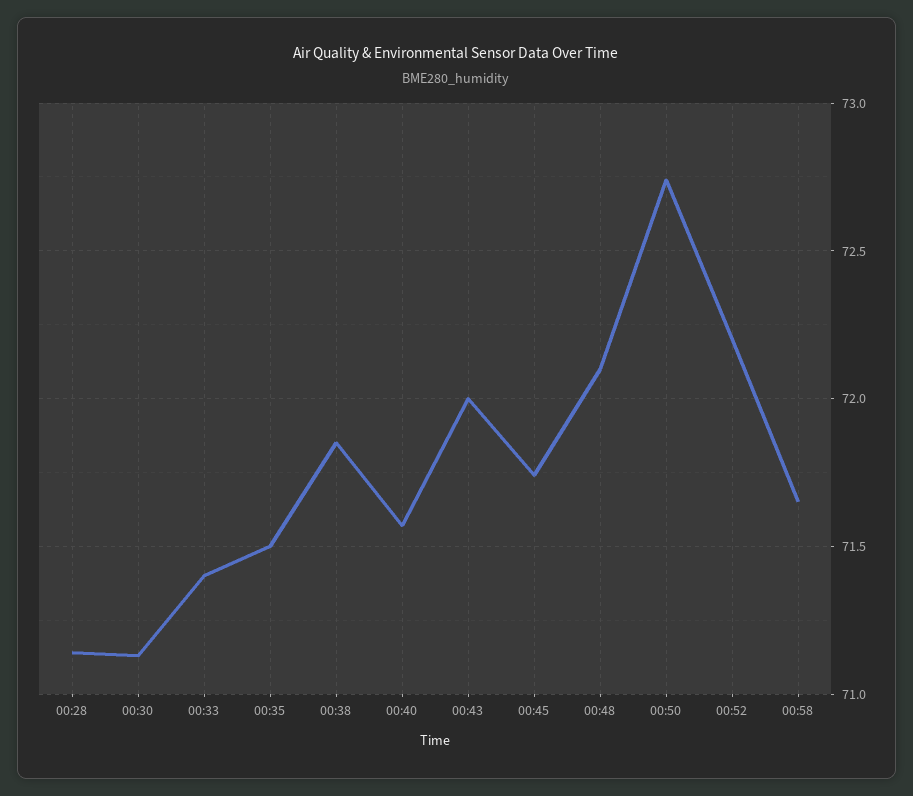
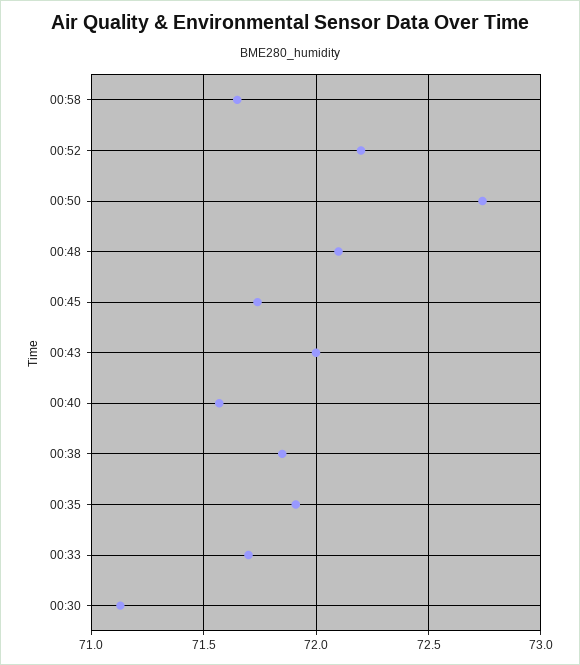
00:28: 71.15 -> none
00:33: 71.4 -> 71.7
00:35: 71.5 -> 71.9

